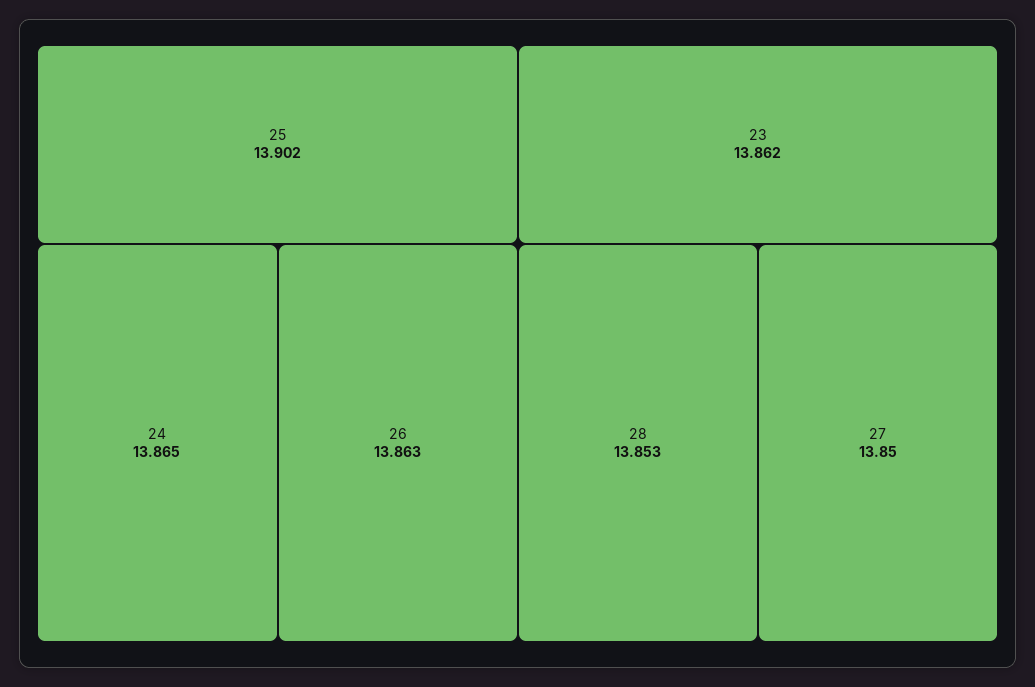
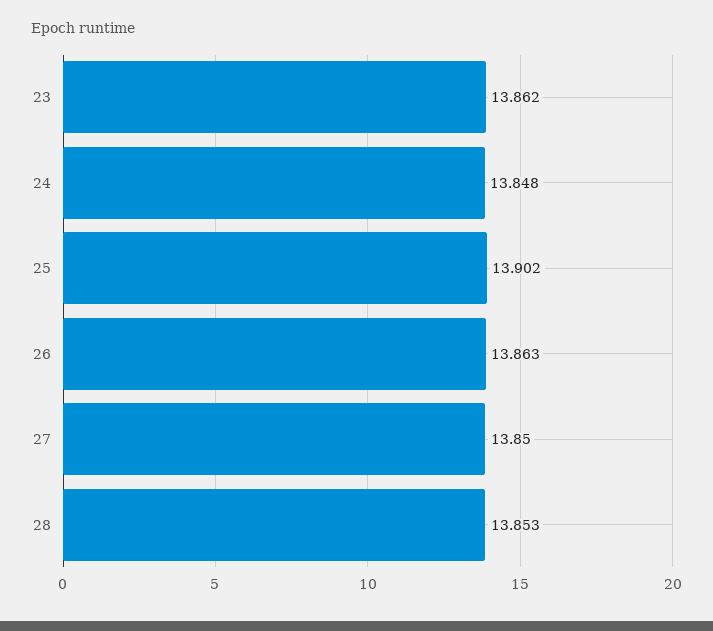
24: 13.865 -> 13.848

